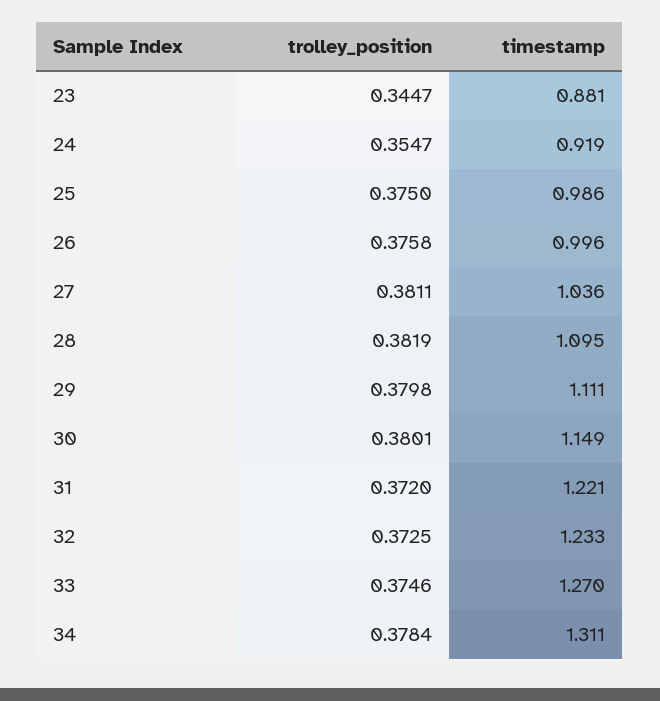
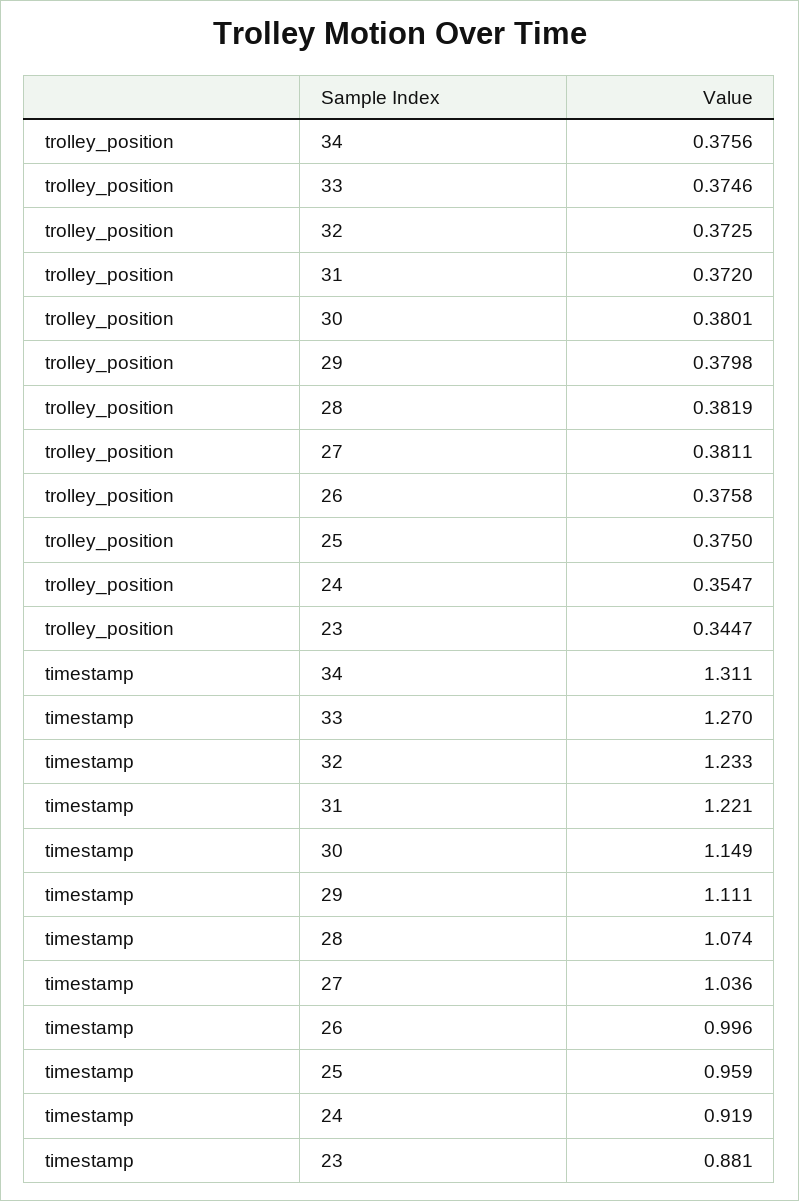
timestamp, 25: 0.986 -> 0.959
timestamp, 28: 1.095 -> 1.074
trolley_position, 34: 0.3784 -> 0.3756

